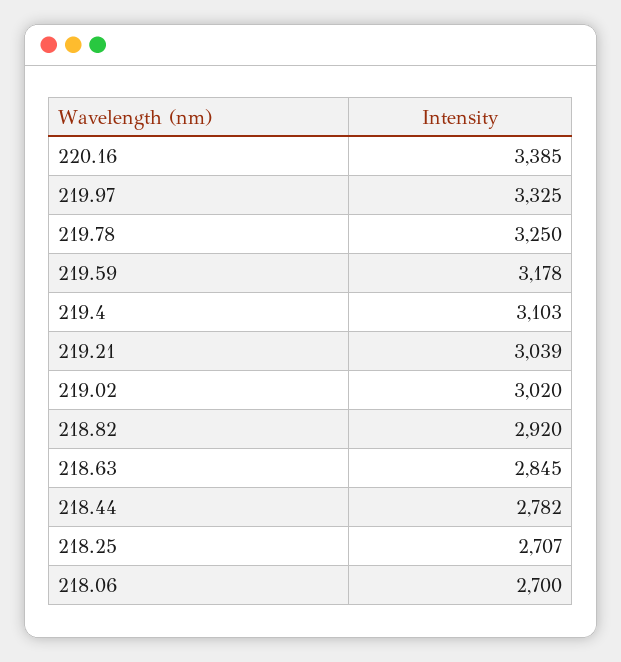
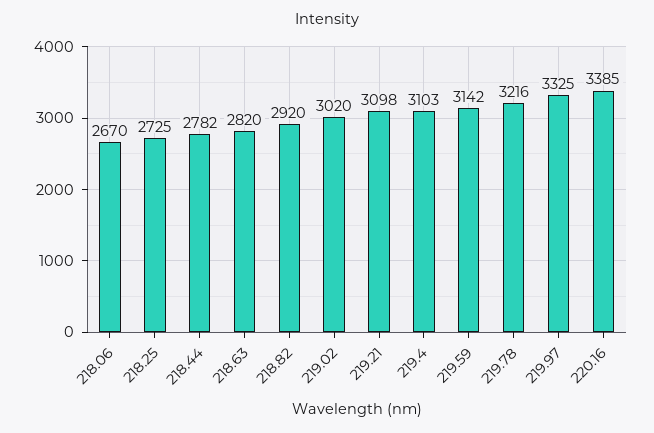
219.78: 3250 -> 3216
219.59: 3178 -> 3142
219.21: 3039 -> 3098
218.63: 2845 -> 2820
218.25: 2707 -> 2725
218.06: 2700 -> 2670

